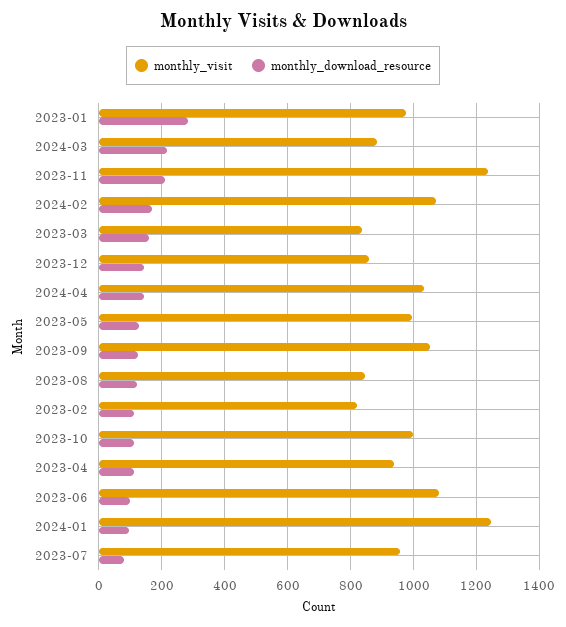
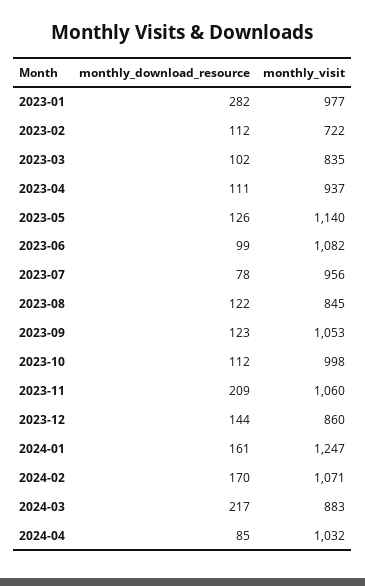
monthly_visit, 2023-11: 1240 -> 1060
monthly_download_resource, 2023-03: 160 -> 102
monthly_download_resource, 2024-04: 140 -> 85
monthly_visit, 2023-05: 1000 -> 1140
monthly_visit, 2023-02: 820 -> 722
monthly_download_resource, 2024-01: 100 -> 161

